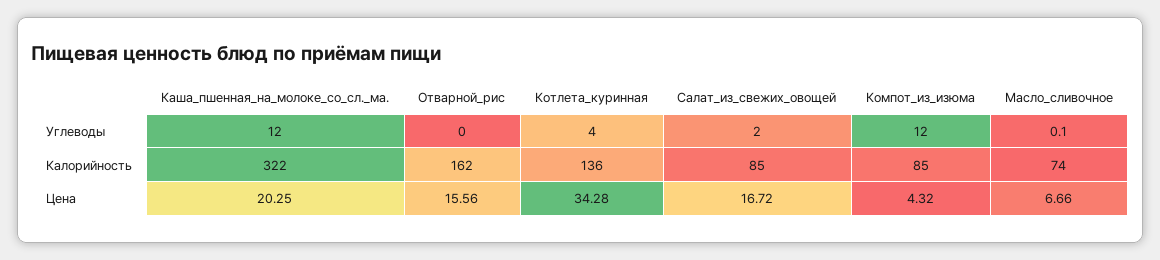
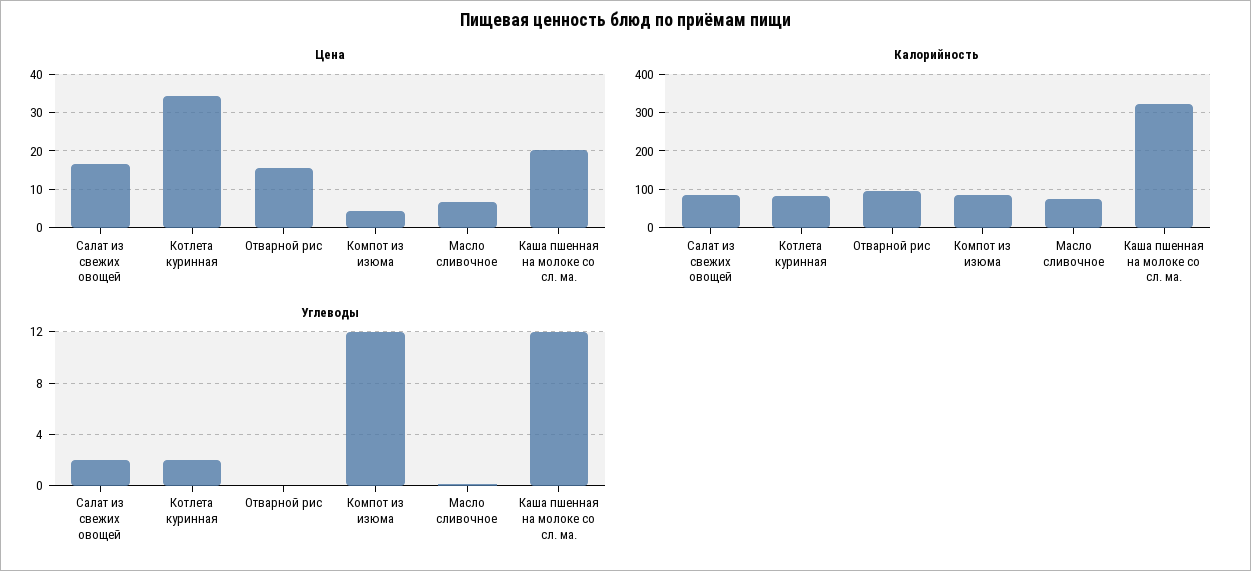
Углеводы, Котлета_куринная: 4 -> 2
Калорийность, Отварной_рис: 162 -> 100
Калорийность, Котлета_куринная: 136 -> 80

